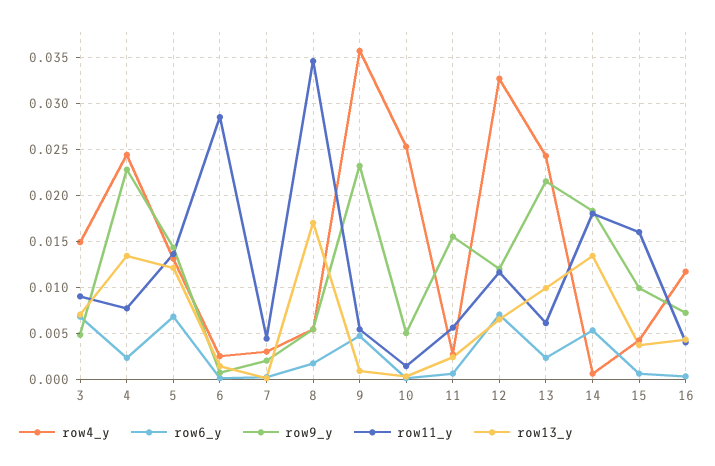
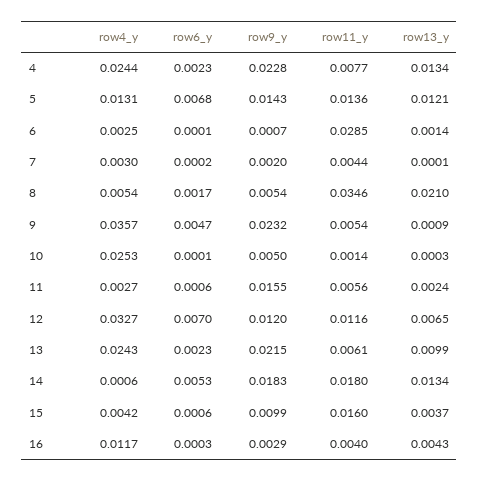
row4_y, 3: 0.015 -> none
row6_y, 3: 0.007 -> none
row9_y, 3: 0.005 -> none
row11_y, 3: 0.009 -> none
row13_y, 3: 0.007 -> none
row13_y, 8: 0.017 -> 0.021
row9_y, 16: 0.007 -> 0.0029

